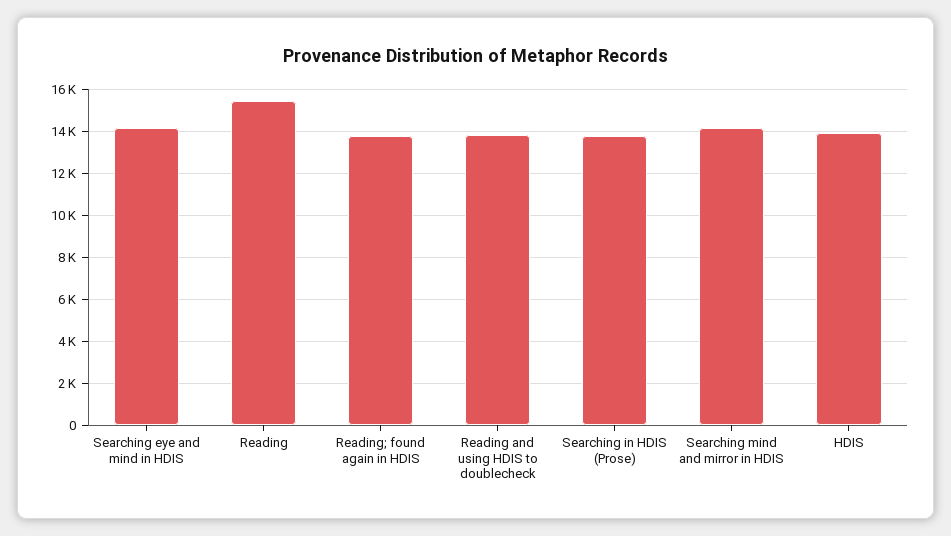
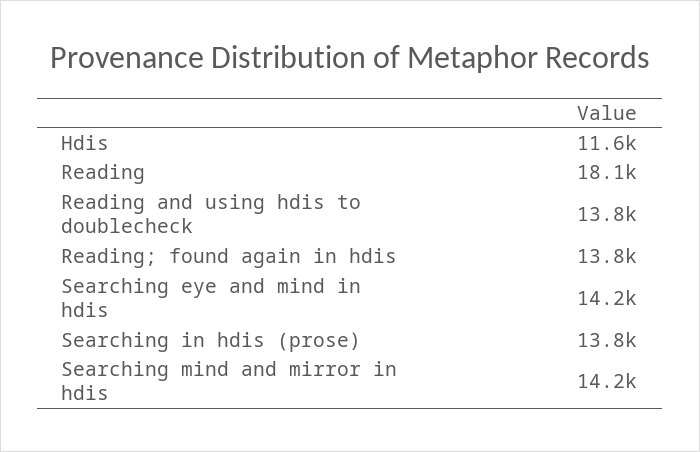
Reading: 15500 -> 18100
HDIS: 14000 -> 11600

